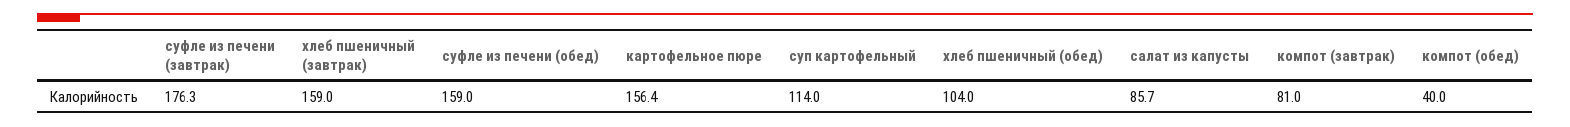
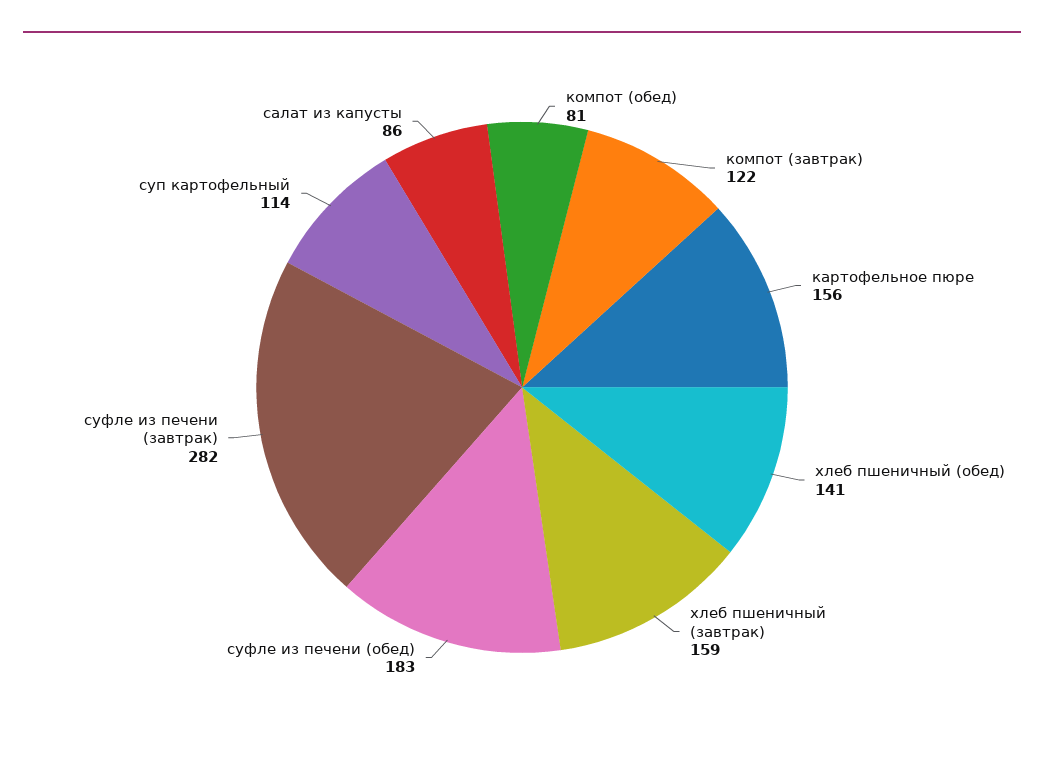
суфле из печени (завтрак): 176.3 -> 282
суфле из печени (обед): 159 -> 183
хлеб пшеничный (обед): 104 -> 141
компот (завтрак): 81 -> 122
компот (обед): 40 -> 81

